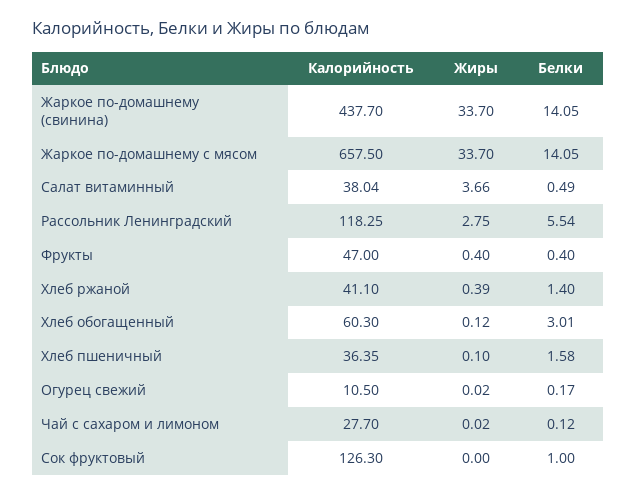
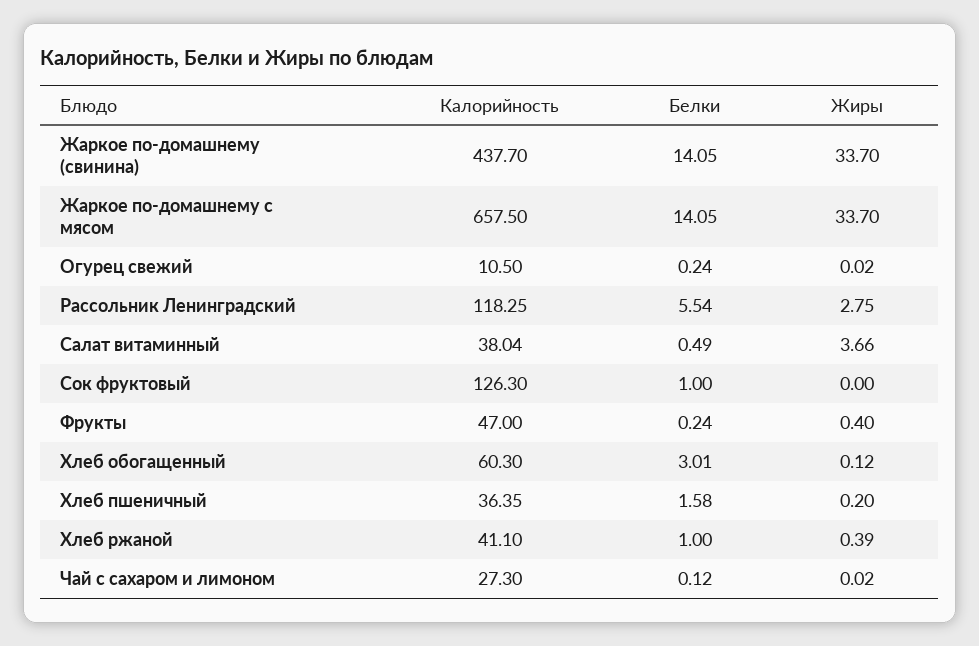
Белки, Фрукты: 0.4 -> 0.24
Белки, Хлеб ржаной: 1.4 -> 1
Жиры, Хлеб пшеничный: 0.1 -> 0.2
Белки, Огурец свежий: 0.17 -> 0.24
Калорийность, Чай с сахаром и лимоном: 27.7 -> 27.3

